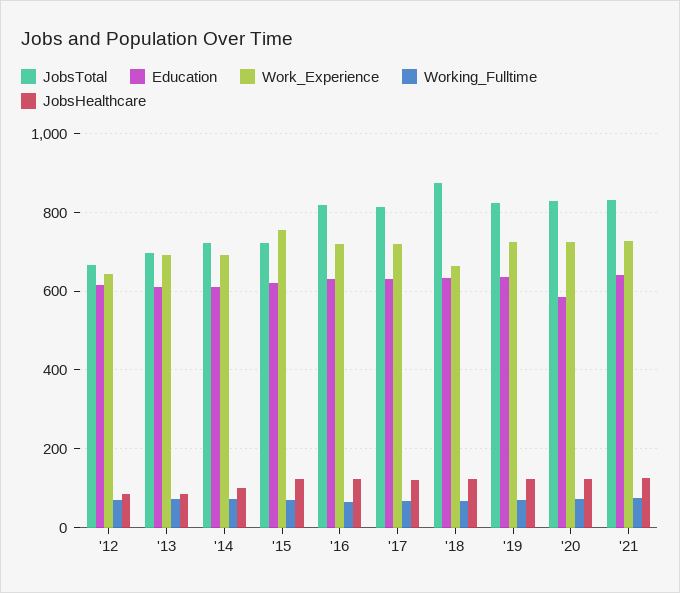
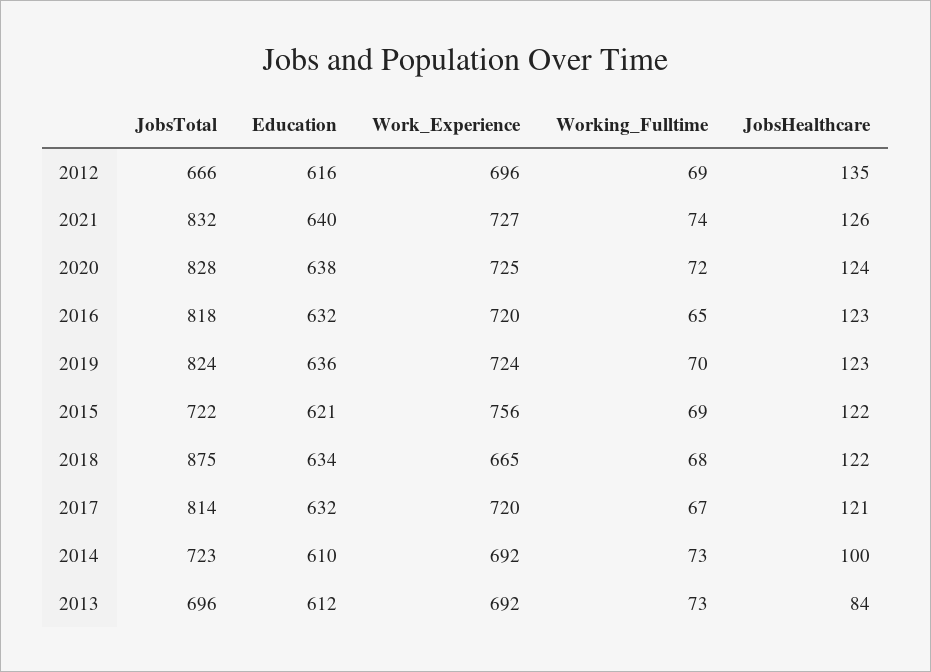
Work_Experience, '12: 640 -> 696
JobsHealthcare, '12: 80 -> 135
Education, '20: 580 -> 638

